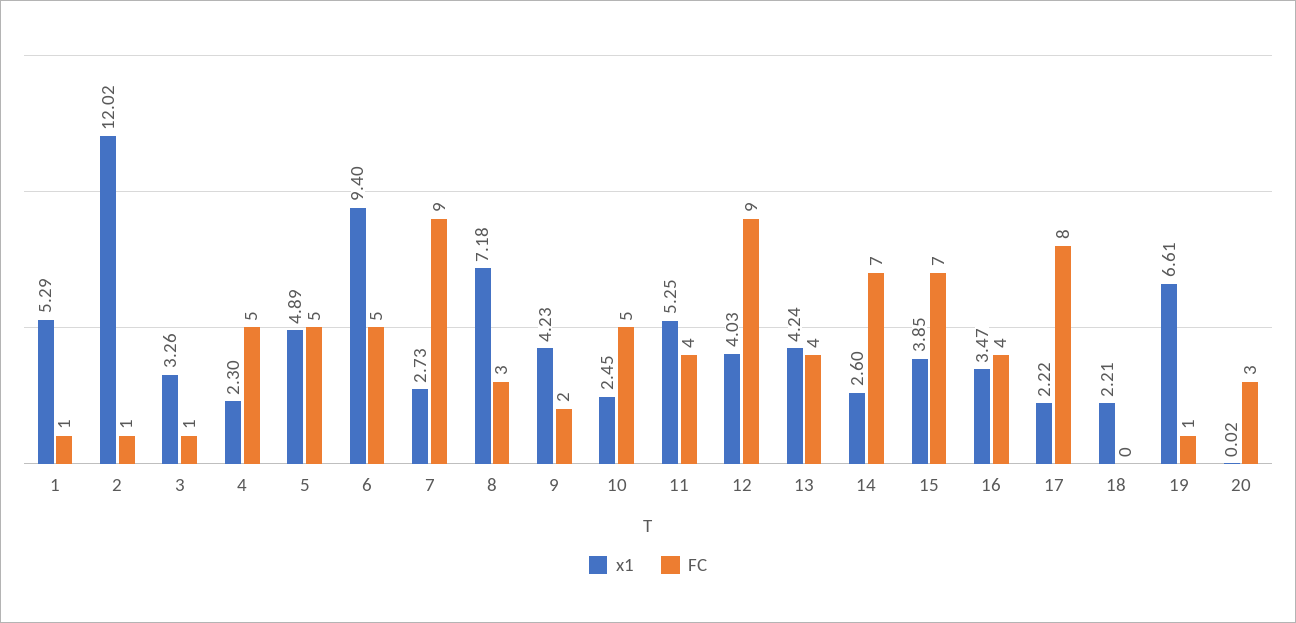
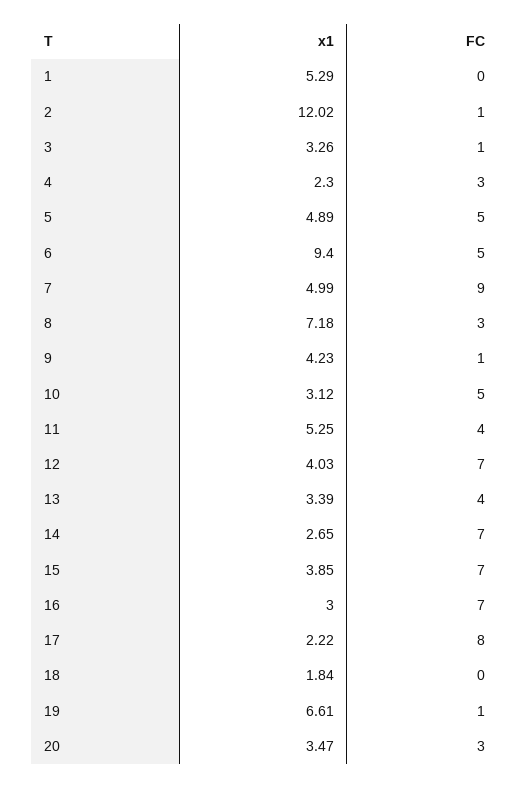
FC, 1: 1 -> 0
FC, 4: 5 -> 3
x1, 7: 2.73 -> 4.99
FC, 9: 2 -> 1
x1, 10: 2.45 -> 3.12
FC, 12: 9 -> 7
x1, 13: 4.24 -> 3.39
x1, 14: 2.6 -> 2.65
x1, 16: 3.47 -> 3
FC, 16: 4 -> 7
x1, 18: 2.21 -> 1.84
x1, 20: 0.02 -> 3.47

